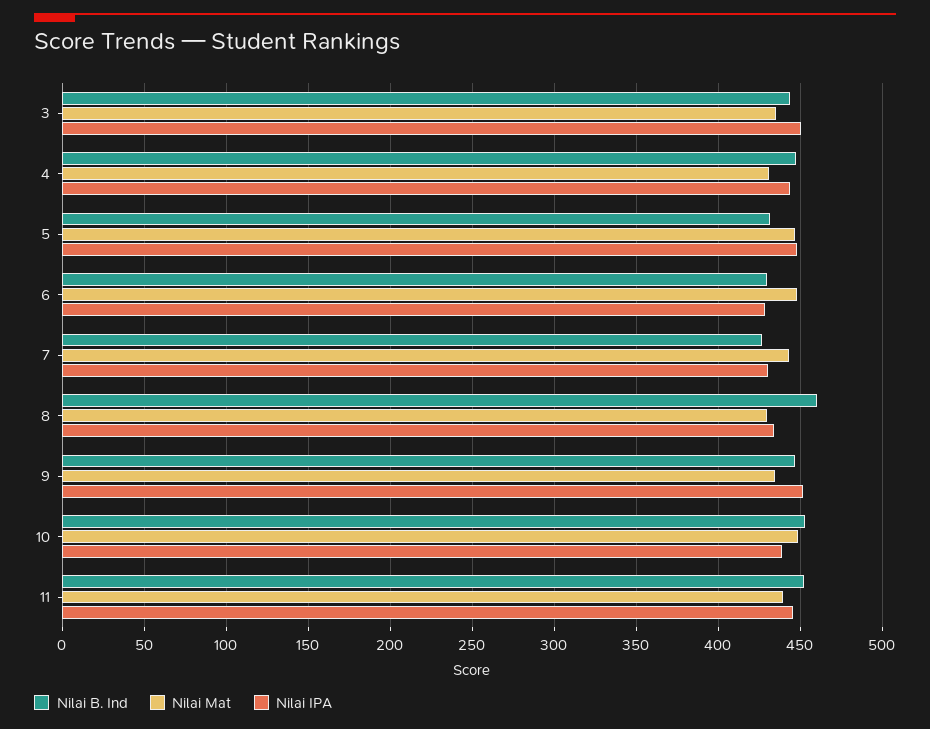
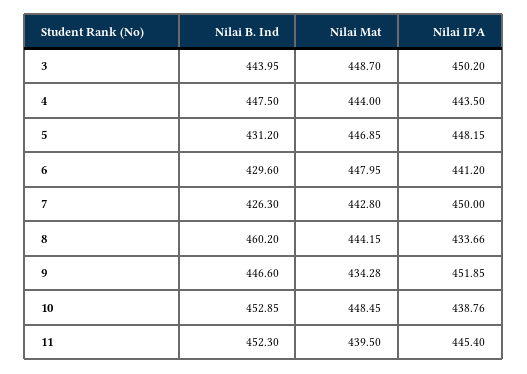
Nilai Mat, 3: 435 -> 448.7
Nilai Mat, 4: 430 -> 444
Nilai IPA, 6: 430 -> 441.2
Nilai IPA, 7: 430 -> 450
Nilai Mat, 8: 430 -> 444.15

